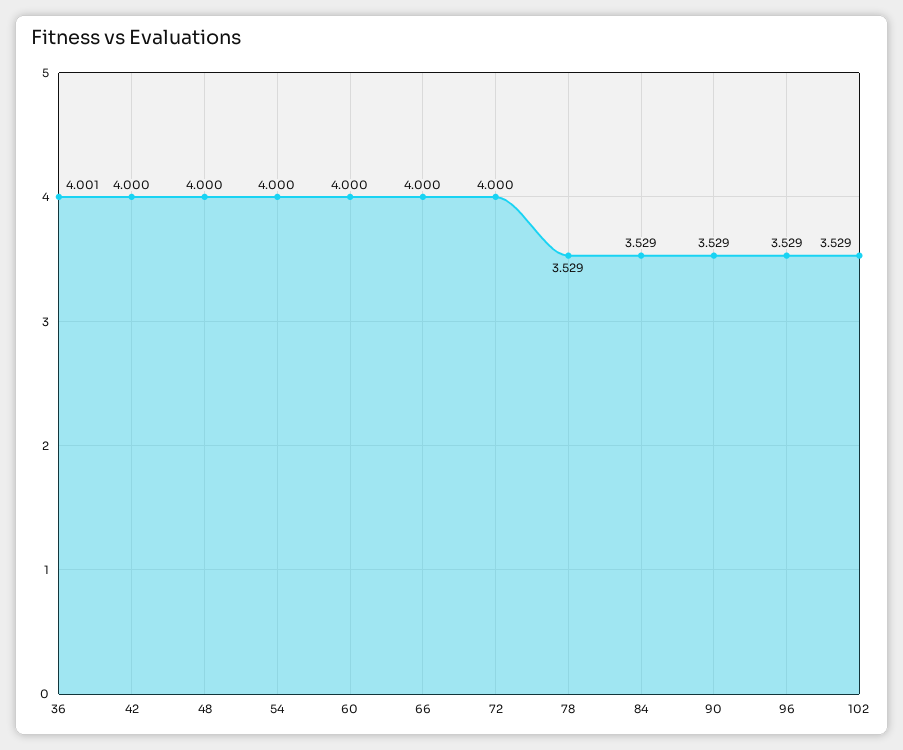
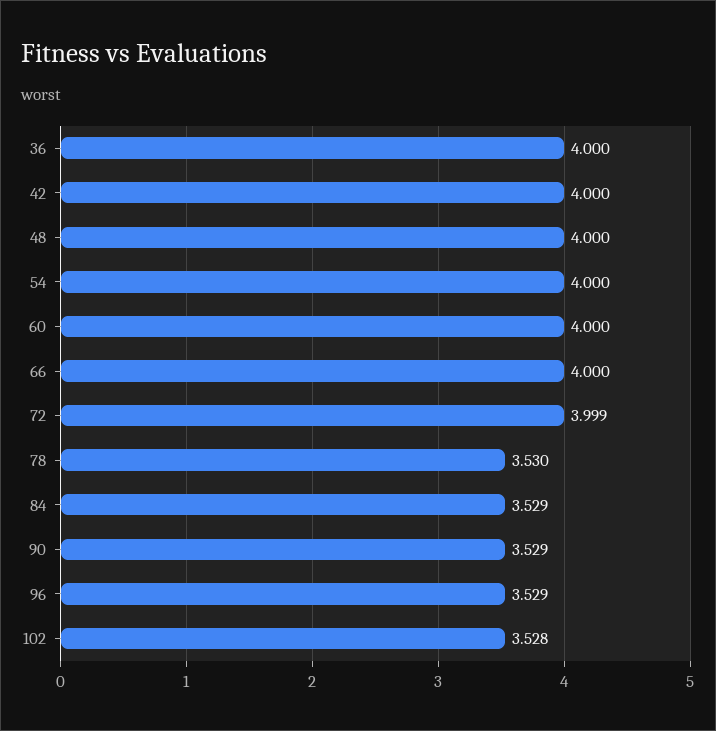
36: 4.001 -> 4
72: 4 -> 3.999
78: 3.529 -> 3.53
102: 3.529 -> 3.528

